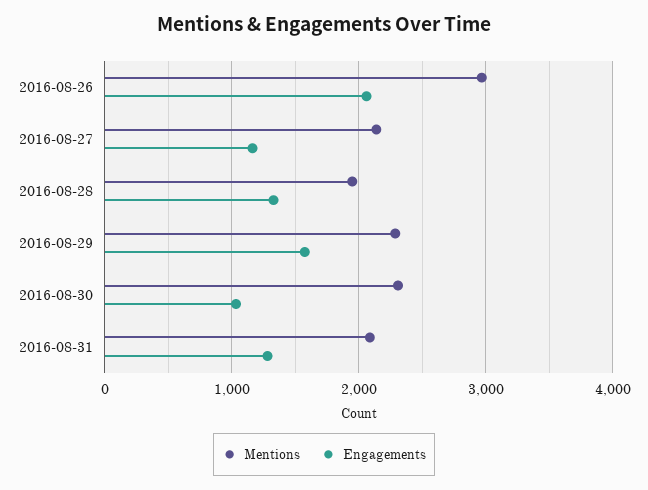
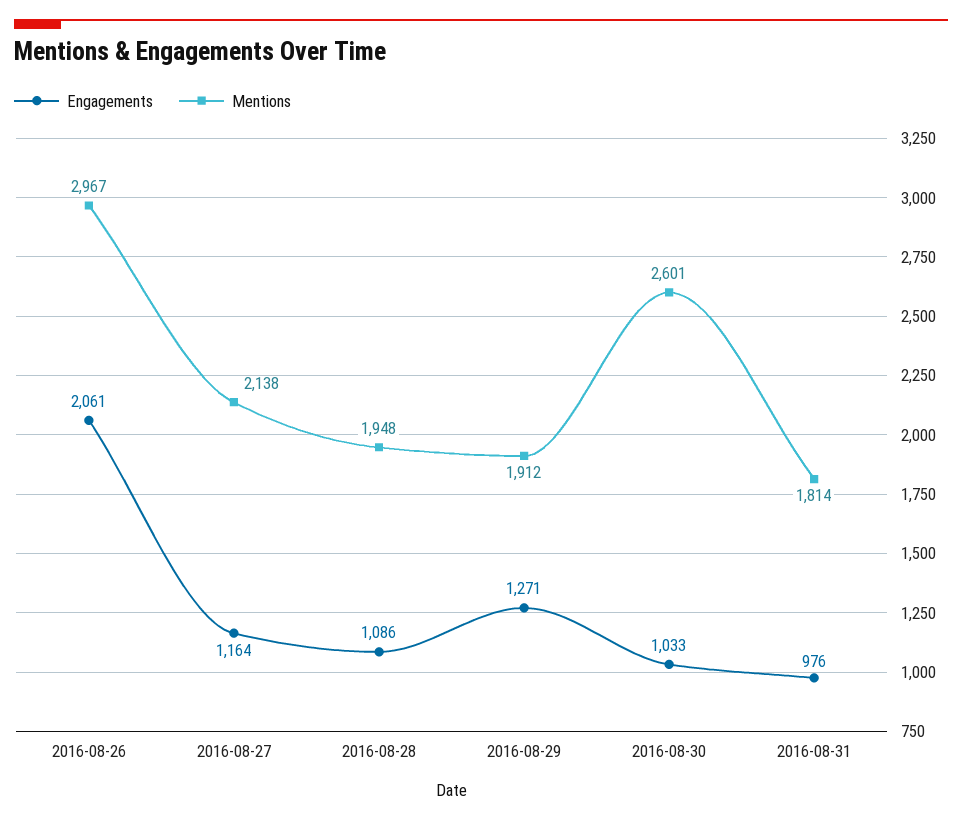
Engagements, 2016-08-28: 1300 -> 1086
Mentions, 2016-08-29: 2300 -> 1912
Engagements, 2016-08-29: 1600 -> 1271
Mentions, 2016-08-30: 2300 -> 2601
Mentions, 2016-08-31: 2100 -> 1814
Engagements, 2016-08-31: 1300 -> 976

